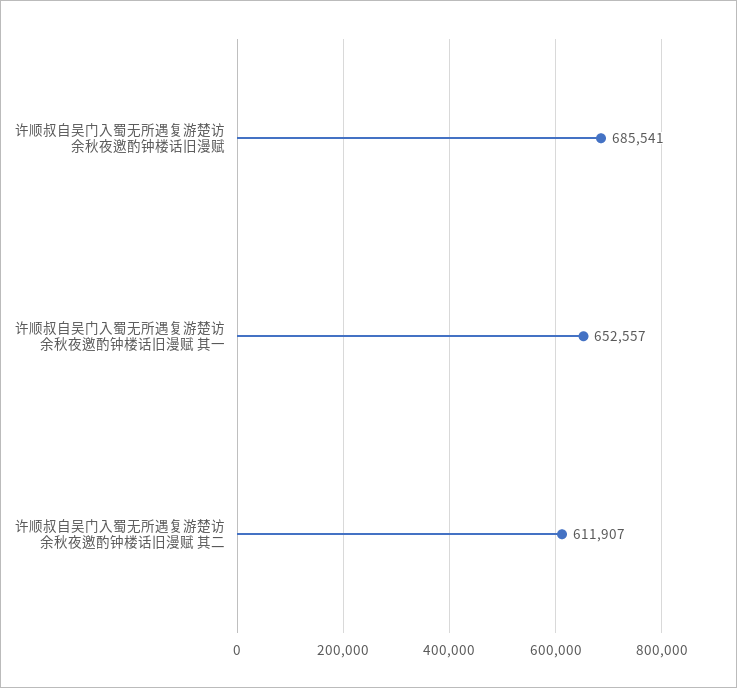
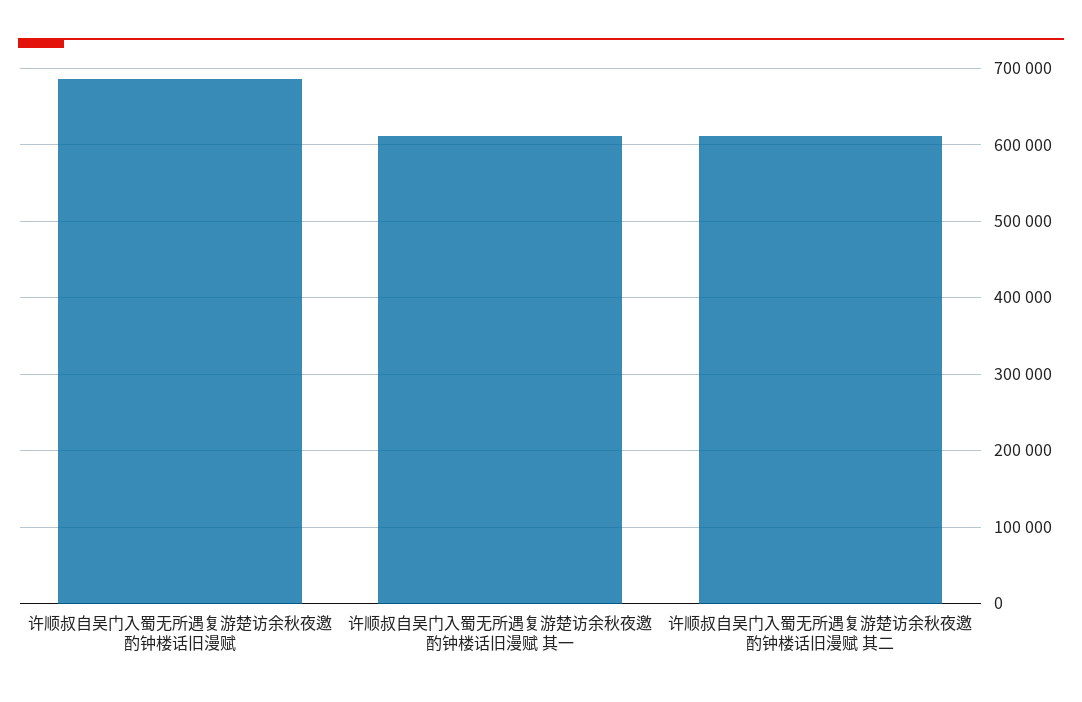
许顺叔自吴门入蜀无所遇复游楚访余秋夜邀酌钟楼话旧漫赋 其一: 652557 -> 610000

